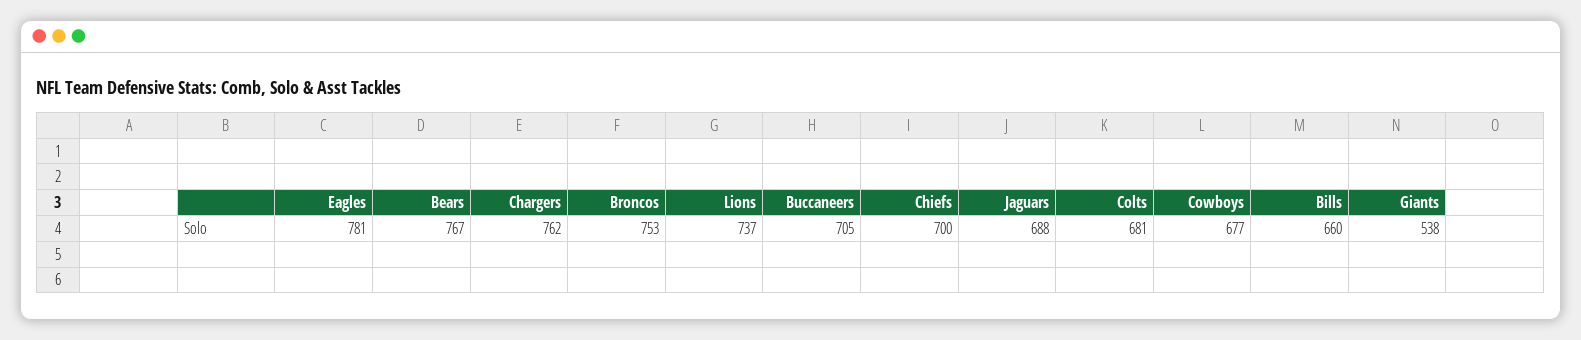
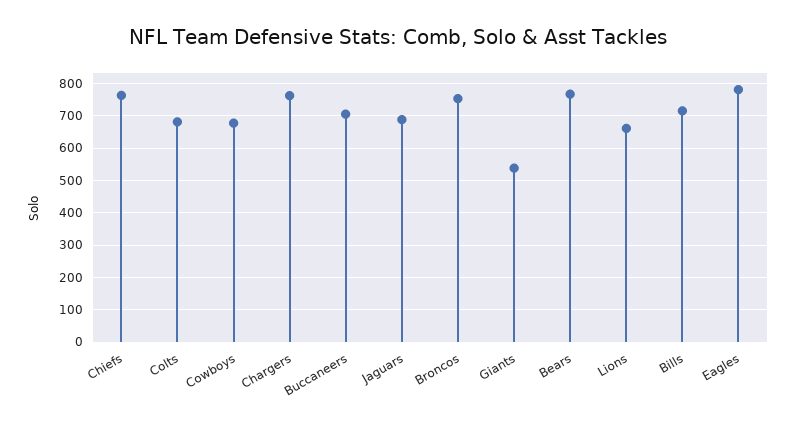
Lions: 737 -> 660
Chiefs: 700 -> 760
Bills: 660 -> 720

